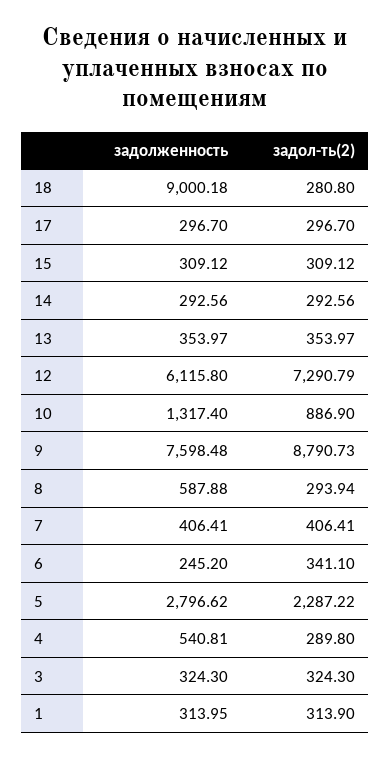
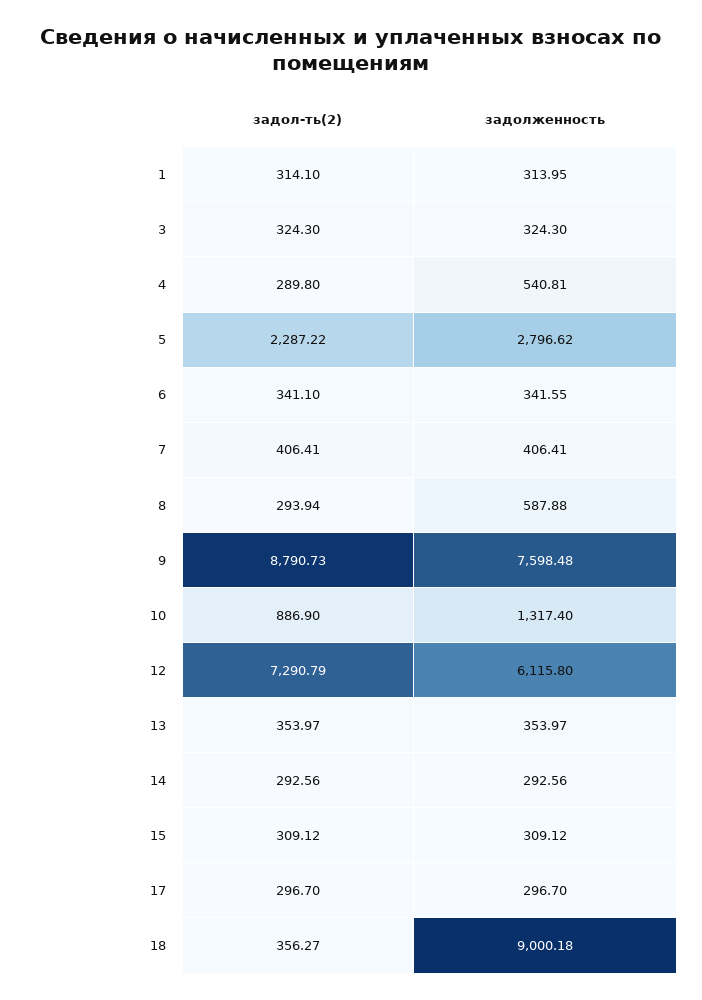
задол-ть(2), 18: 280.8 -> 356.27
задолженность, 6: 245.2 -> 341.55
задол-ть(2), 1: 313.9 -> 314.1

